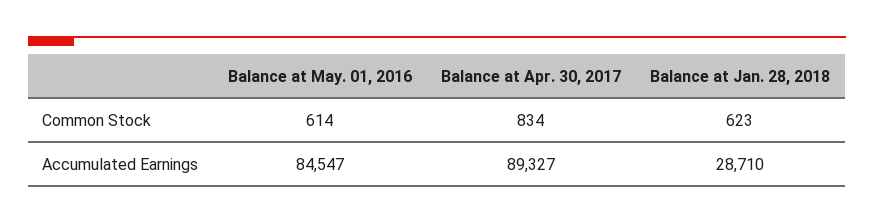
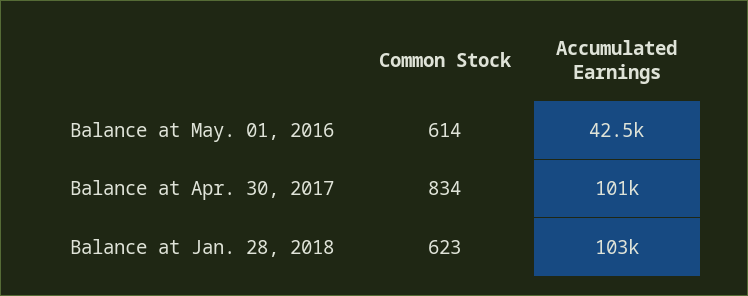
Balance at May. 01, 2016, Accumulated Earnings: 84547 -> 42500
Balance at Apr. 30, 2017, Accumulated Earnings: 89327 -> 101000
Balance at Jan. 28, 2018, Accumulated Earnings: 28710 -> 103000

